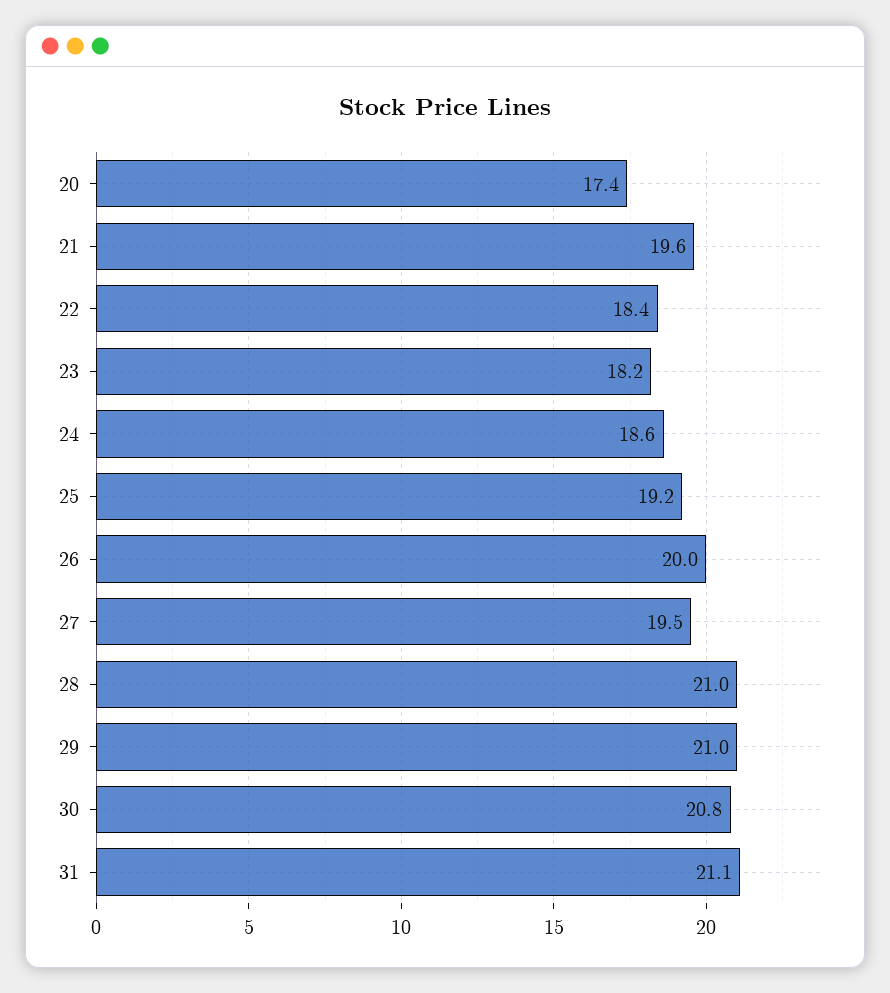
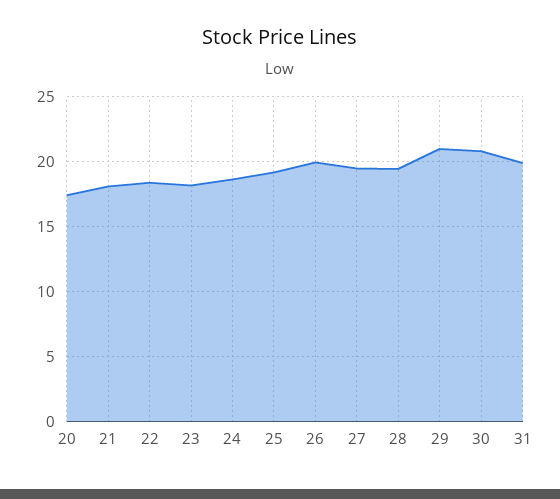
21: 19.6 -> 18
28: 21 -> 19.5
31: 21.1 -> 20

